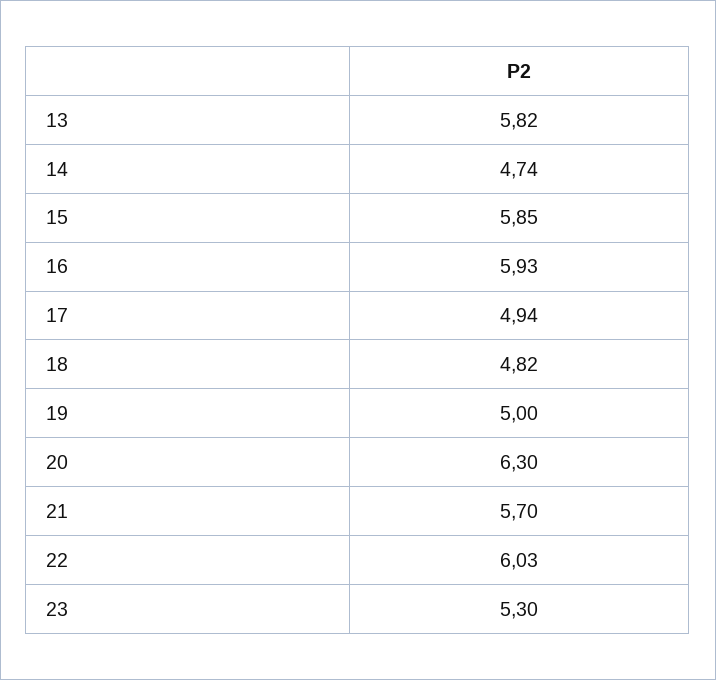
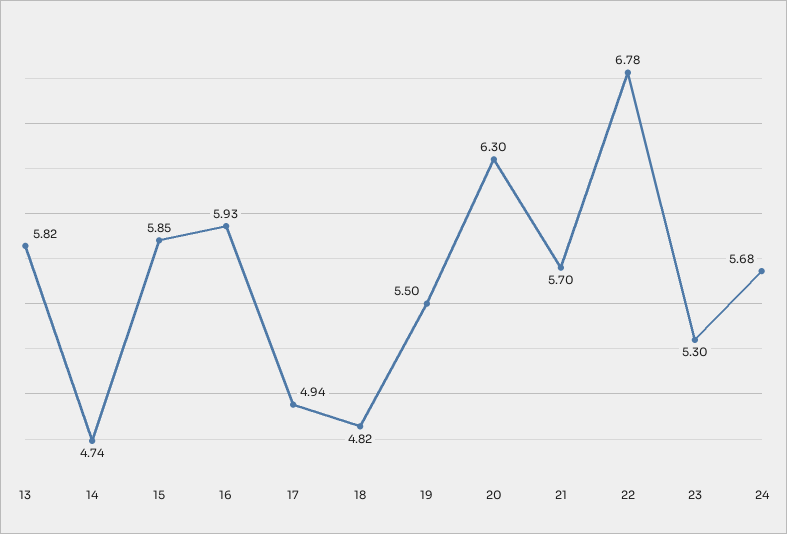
19: 5 -> 5.5
22: 6.03 -> 6.78
24: none -> 5.68

